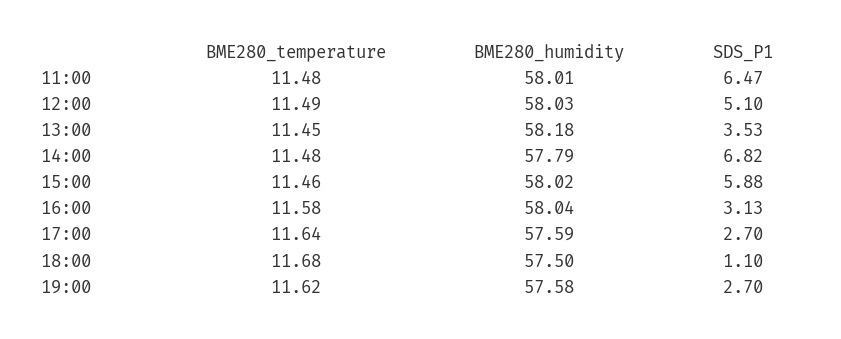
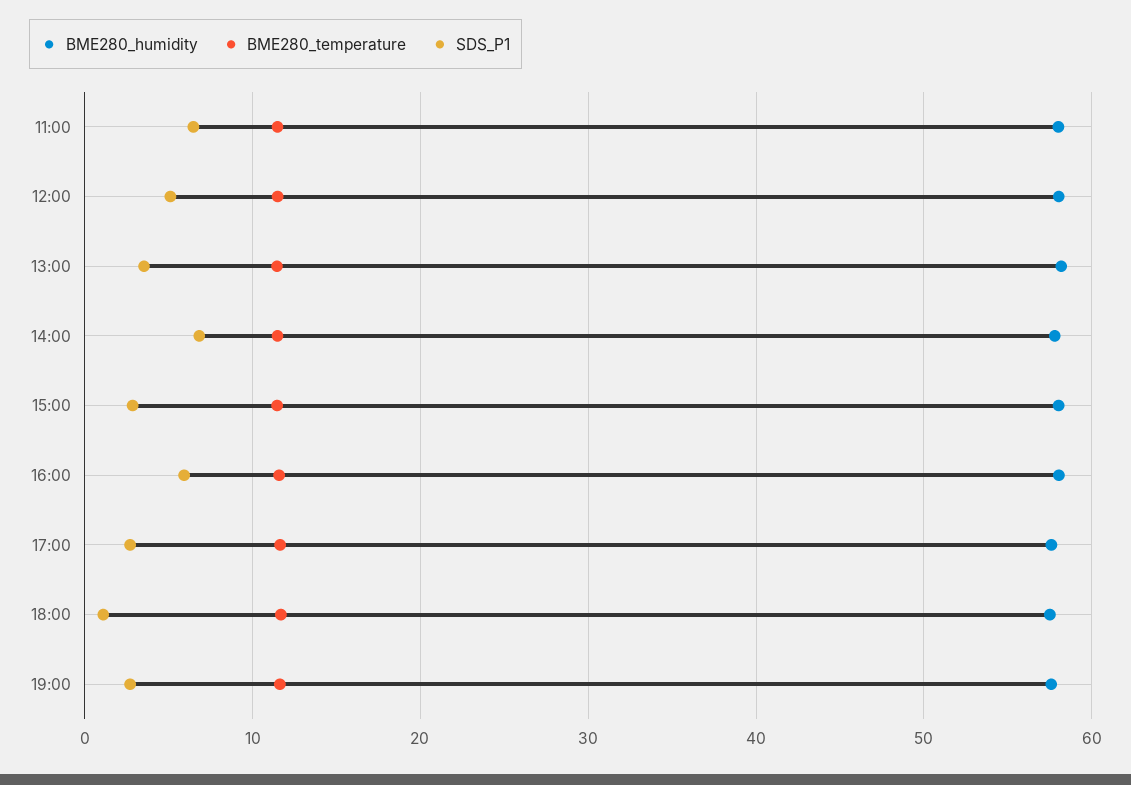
SDS_P1, 15:00: 5.88 -> 3
SDS_P1, 16:00: 3.13 -> 6

